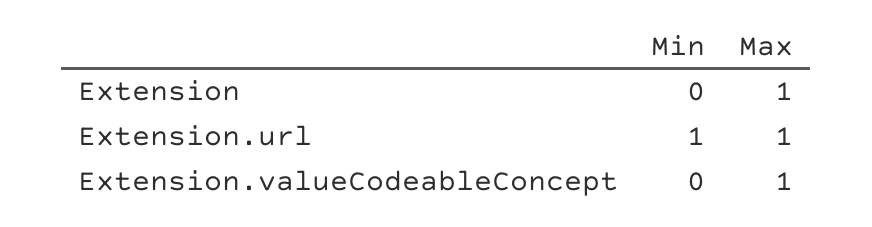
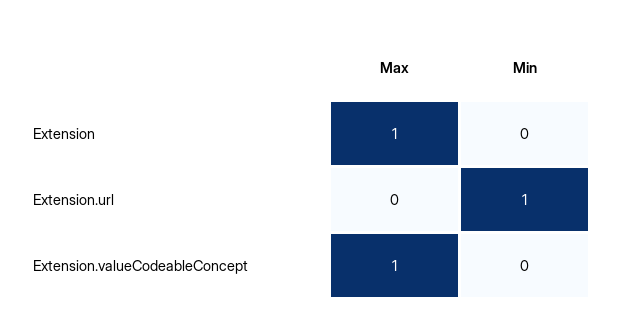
Max, Extension.url: 1 -> 0

